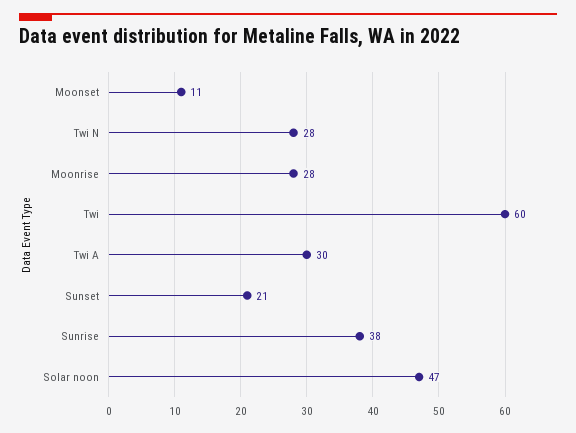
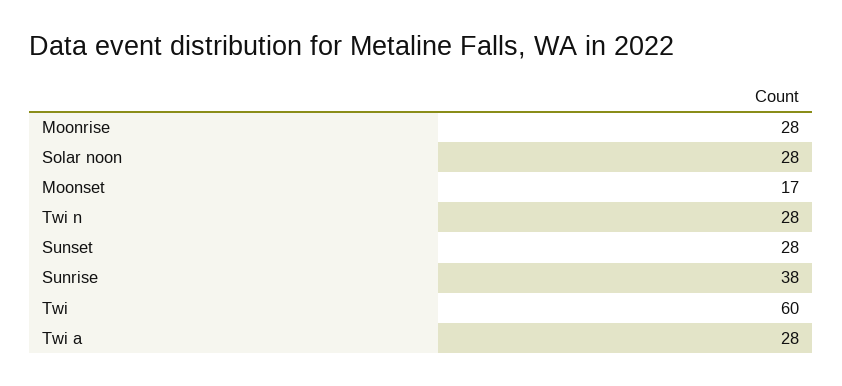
Moonset: 11 -> 17
Twi A: 30 -> 28
Sunset: 21 -> 28
Solar noon: 47 -> 28

